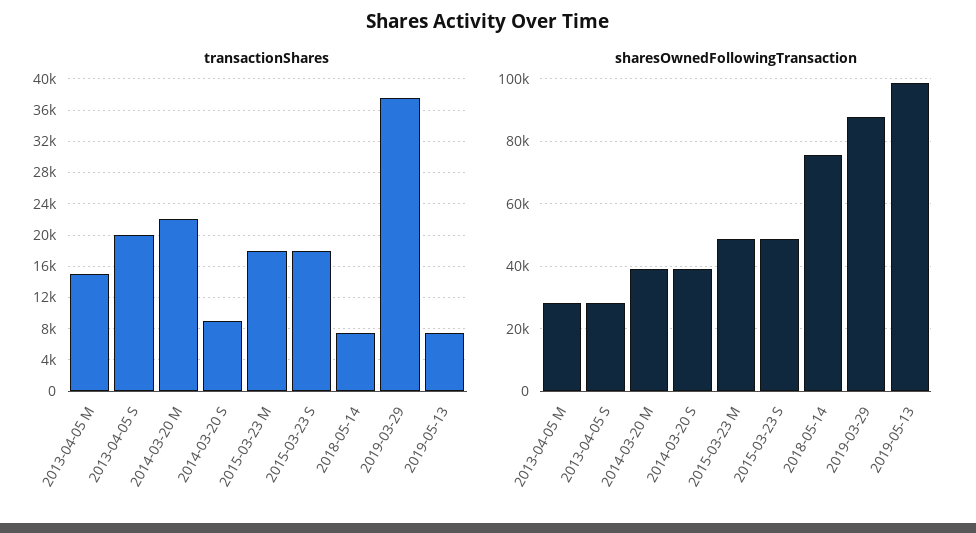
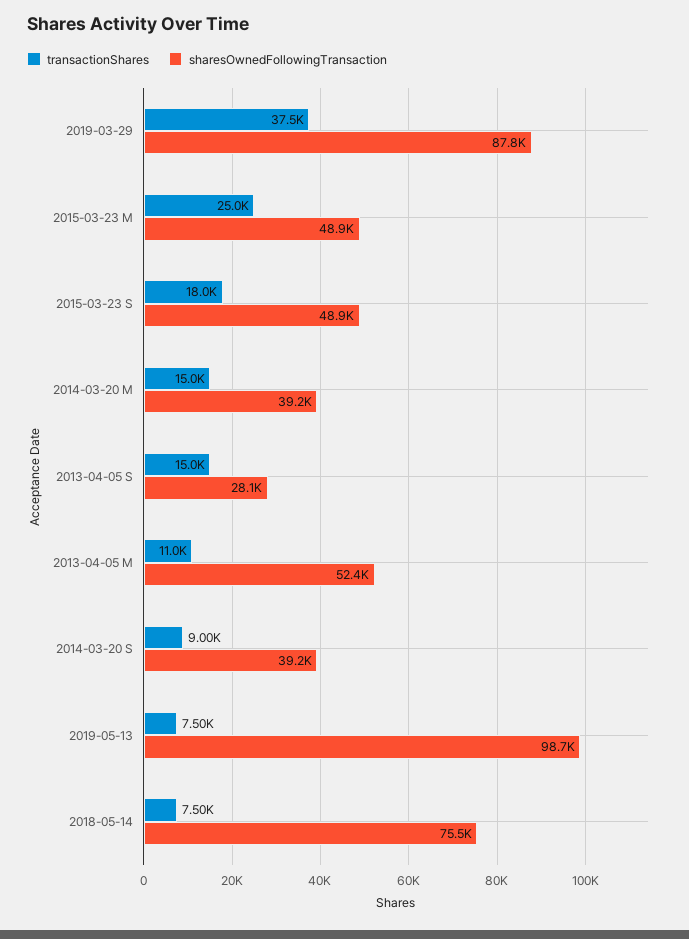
transactionShares, 2013-04-05 M: 15000 -> 11000
transactionShares, 2013-04-05 S: 20000 -> 15000
transactionShares, 2014-03-20 M: 22000 -> 15000
transactionShares, 2015-03-23 M: 18000 -> 25000
sharesOwnedFollowingTransaction, 2013-04-05 M: 28000 -> 52400

